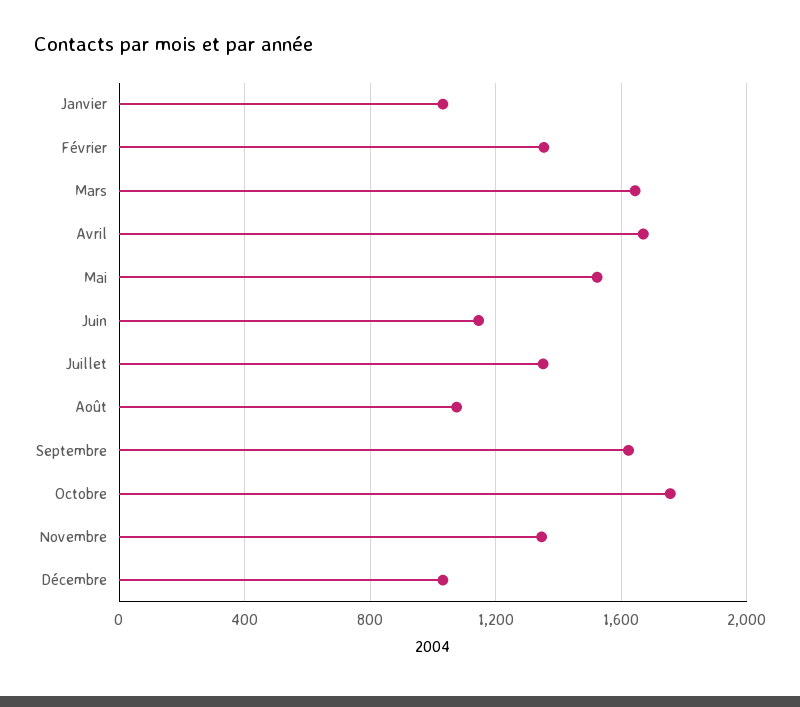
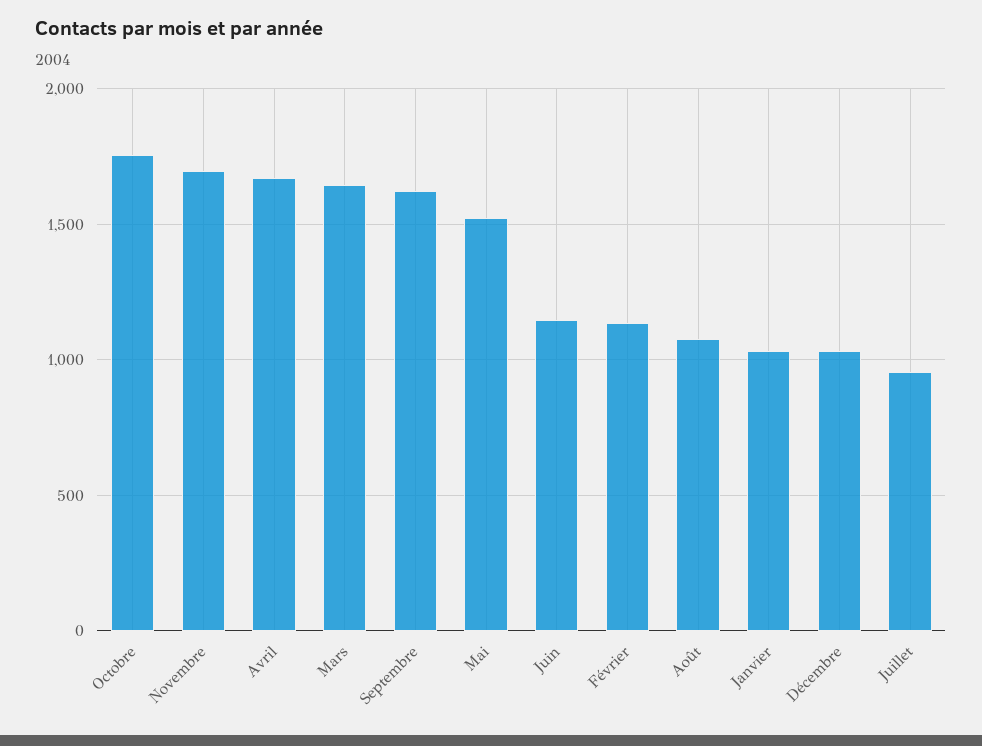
Février: 1350 -> 1150
Juillet: 1350 -> 950
Novembre: 1350 -> 1700

